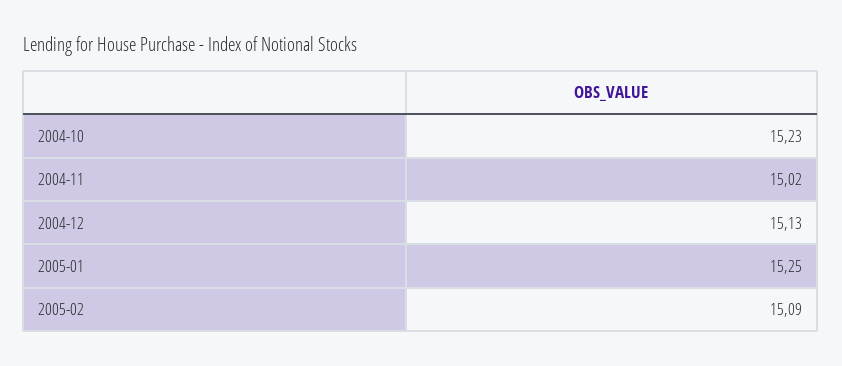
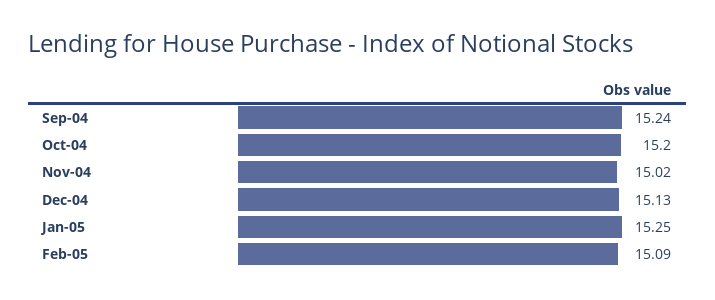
2004-10: 15.23 -> 15.2
Sep-04: none -> 15.24

